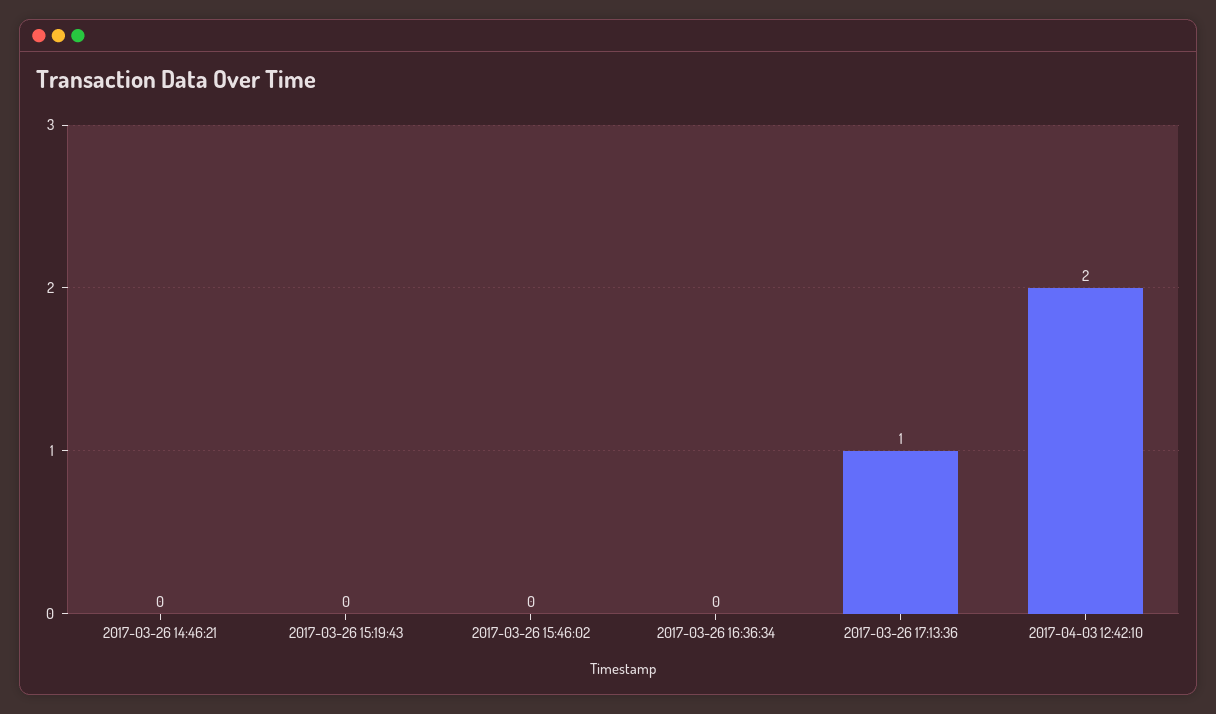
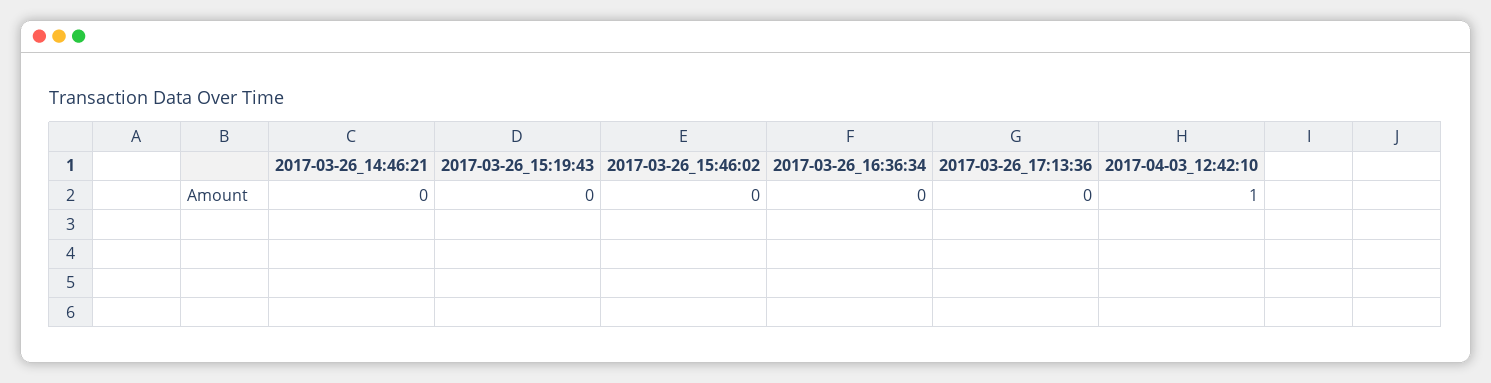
2017-03-26 17:13:36: 1 -> 0
2017-04-03 12:42:10: 2 -> 1

